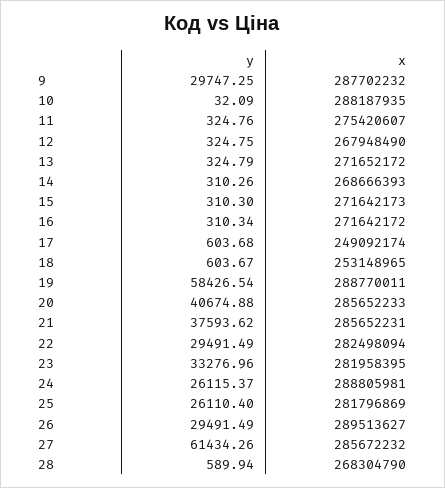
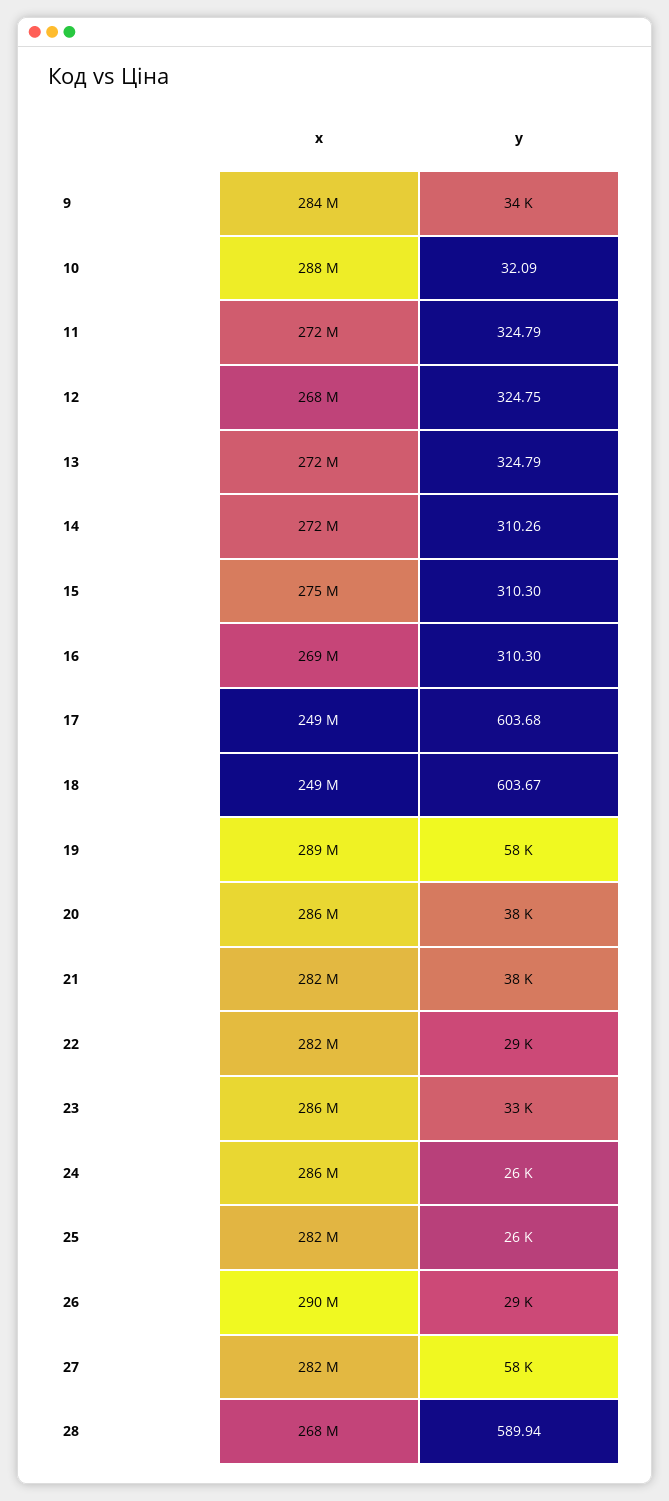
y, 9: 29747.25 -> 34000
x, 9: 287702232 -> 284000000
y, 11: 324.76 -> 324.79
x, 11: 275420607 -> 272000000
x, 14: 268666393 -> 272000000
x, 15: 271642173 -> 275000000
y, 16: 310.34 -> 310.3
x, 16: 271642172 -> 269000000
x, 18: 253148965 -> 249000000
y, 20: 40674.88 -> 38000
x, 21: 285652231 -> 282000000
x, 23: 281958395 -> 286000000
x, 24: 288805981 -> 286000000
y, 27: 61434.26 -> 58000
x, 27: 285672232 -> 282000000

